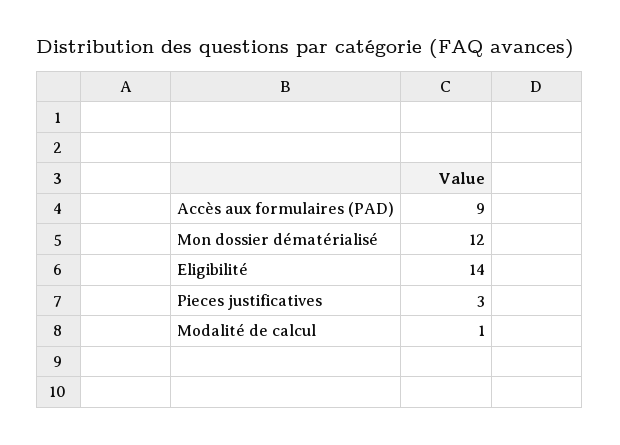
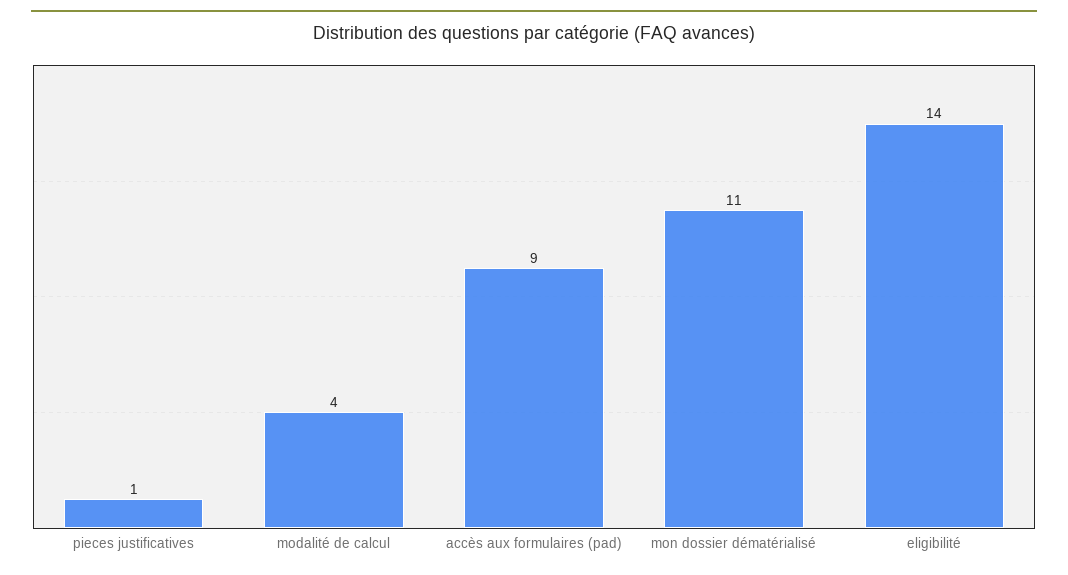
Mon dossier dématérialisé: 12 -> 11
Pieces justificatives: 3 -> 1
Modalité de calcul: 1 -> 4

